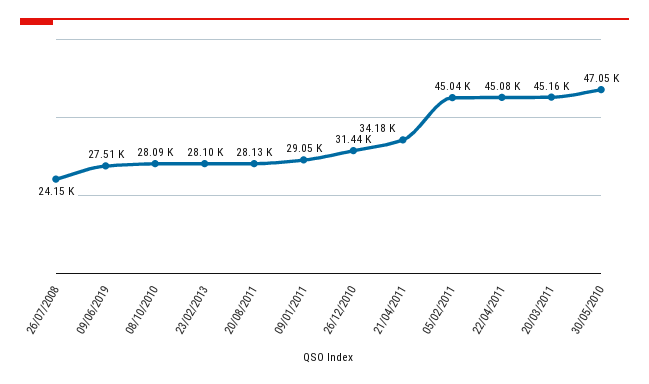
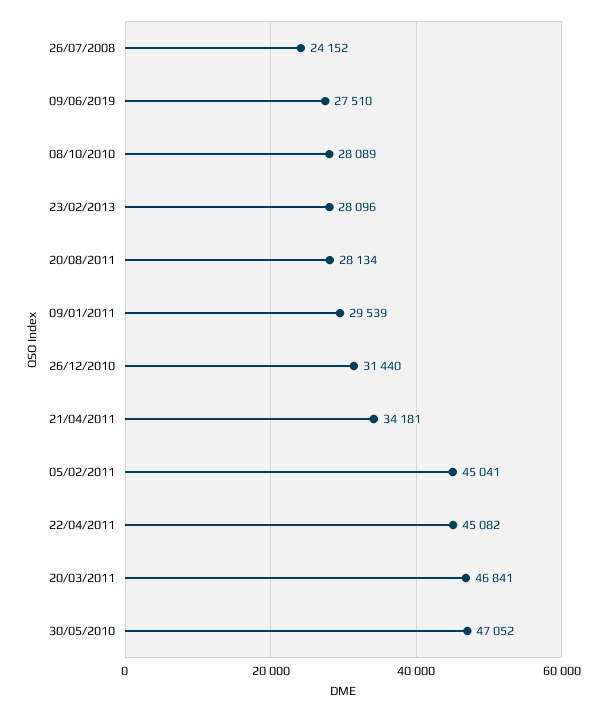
09/01/2011: 29050 -> 29539
20/03/2011: 45160 -> 46841

